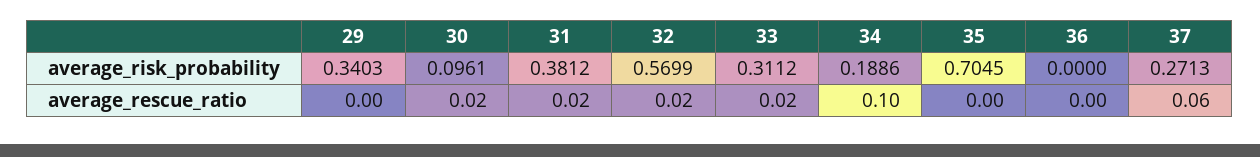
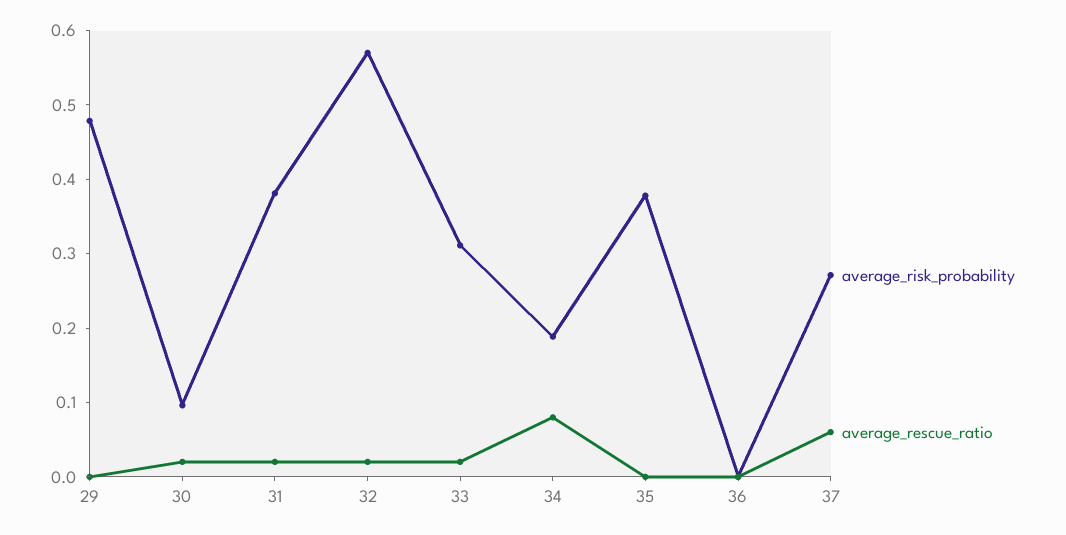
average_risk_probability, 29: 0.3403 -> 0.48
average_risk_probability, 35: 0.7045 -> 0.38
average_rescue_ratio, 34: 0.1 -> 0.08

